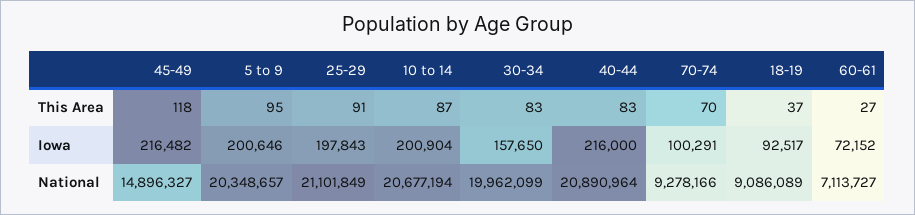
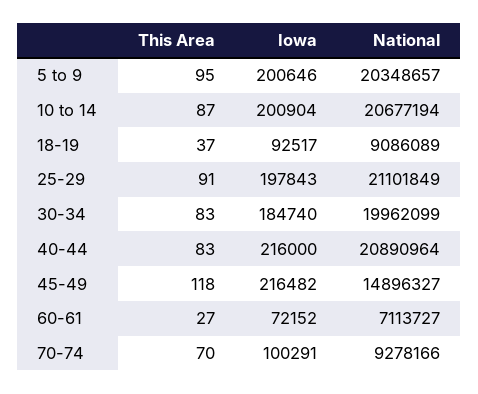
30-34, Iowa: 157650 -> 184740

